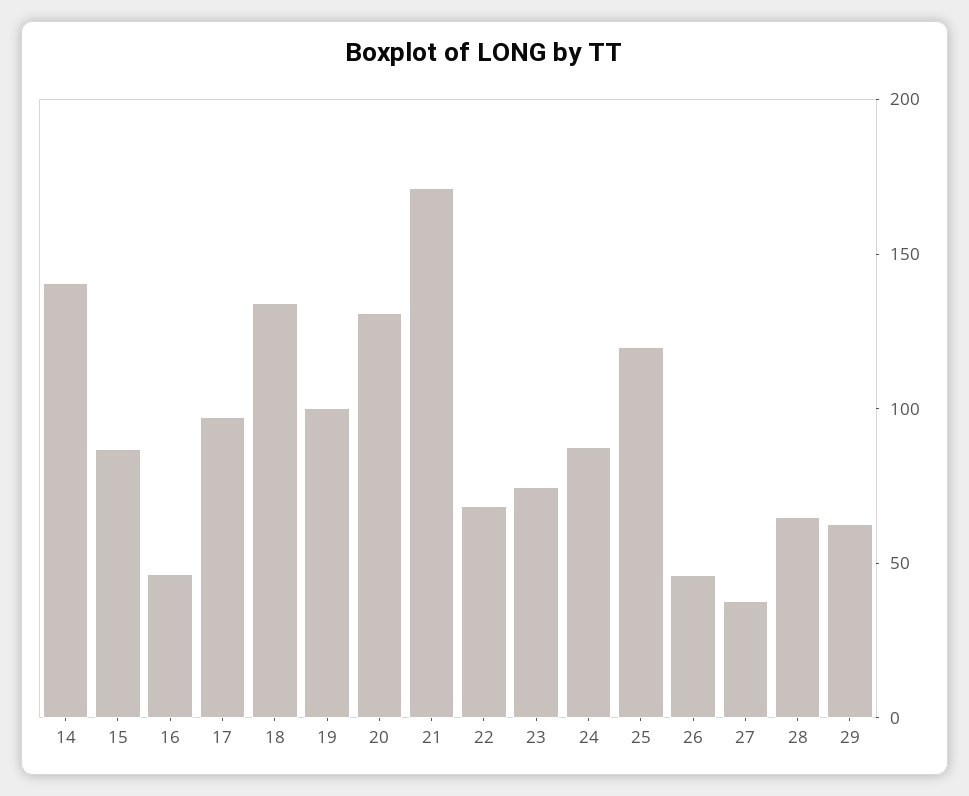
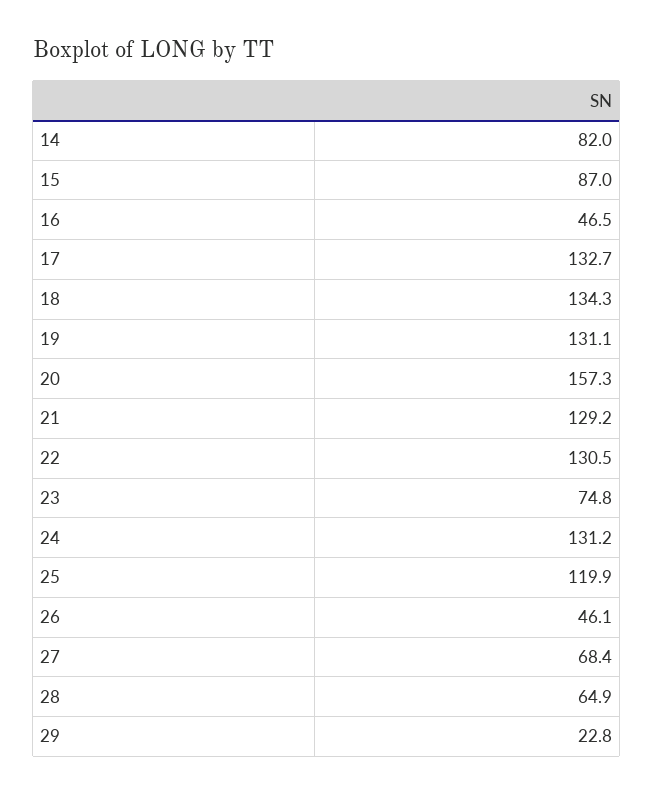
14: 140 -> 82
17: 100 -> 132.7
19: 100 -> 131.1
20: 130 -> 157.3
21: 170 -> 129.2
22: 70 -> 130.5
24: 90 -> 131.2
27: 40 -> 68.4
29: 60 -> 22.8

